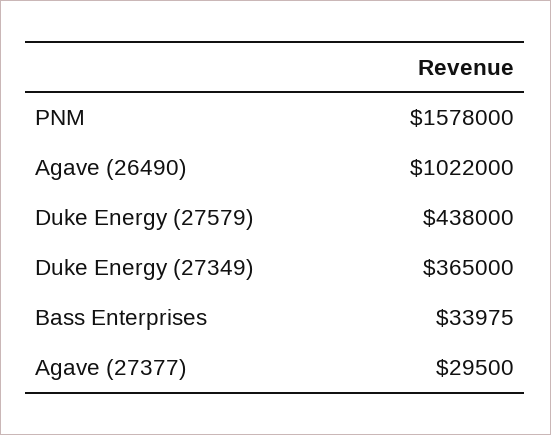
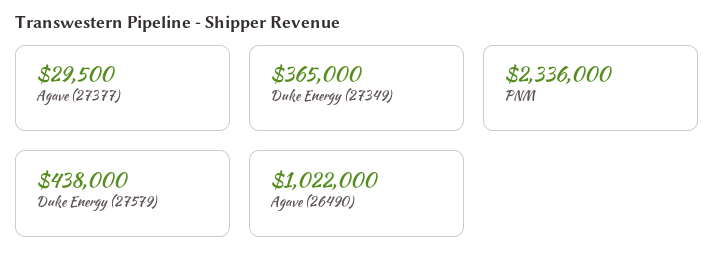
PNM: 1578000 -> 2336000
Bass Enterprises: 33975 -> none

